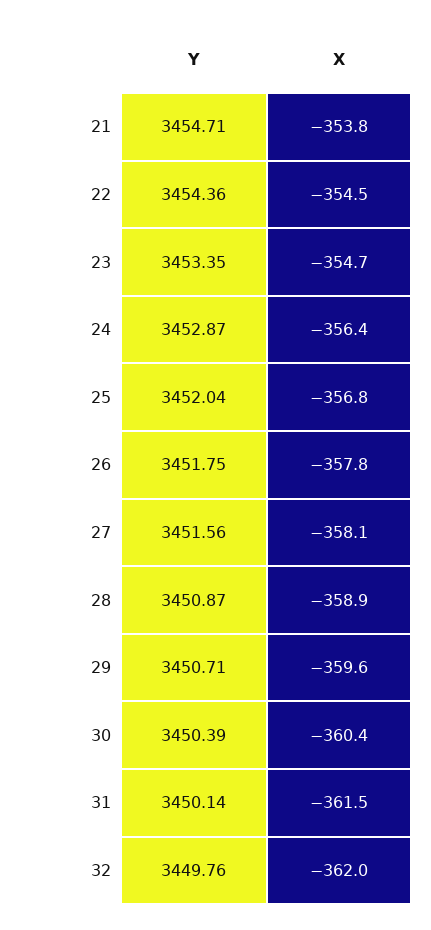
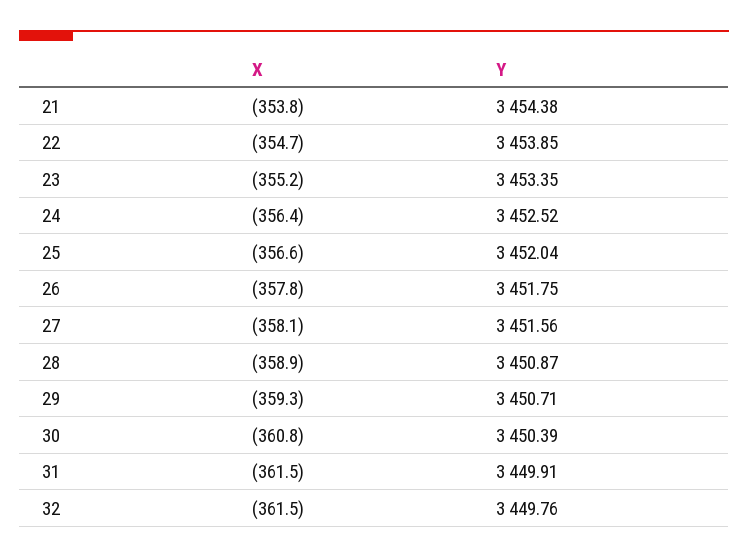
Y, 21: 3454.71 -> 3454.38
Y, 22: 3454.36 -> 3453.85
X, 22: -354.5 -> -354.7
X, 23: -354.7 -> -355.2
Y, 24: 3452.87 -> 3452.52
X, 25: -356.8 -> -356.6
X, 29: -359.6 -> -359.3
X, 30: -360.4 -> -360.8
Y, 31: 3450.14 -> 3449.91
X, 32: -362 -> -361.5

